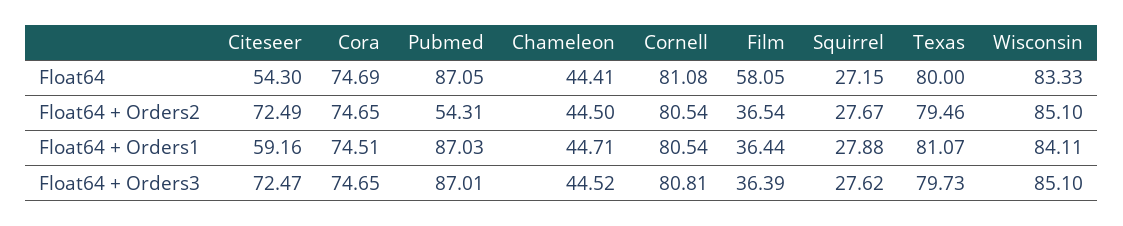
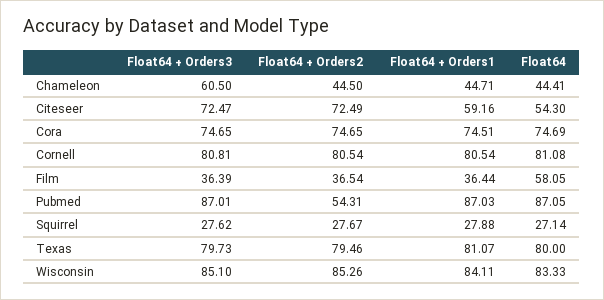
Squirrel, Float64: 27.15 -> 27.14
Wisconsin, Float64 + Orders2: 85.1 -> 85.26
Chameleon, Float64 + Orders3: 44.52 -> 60.5

